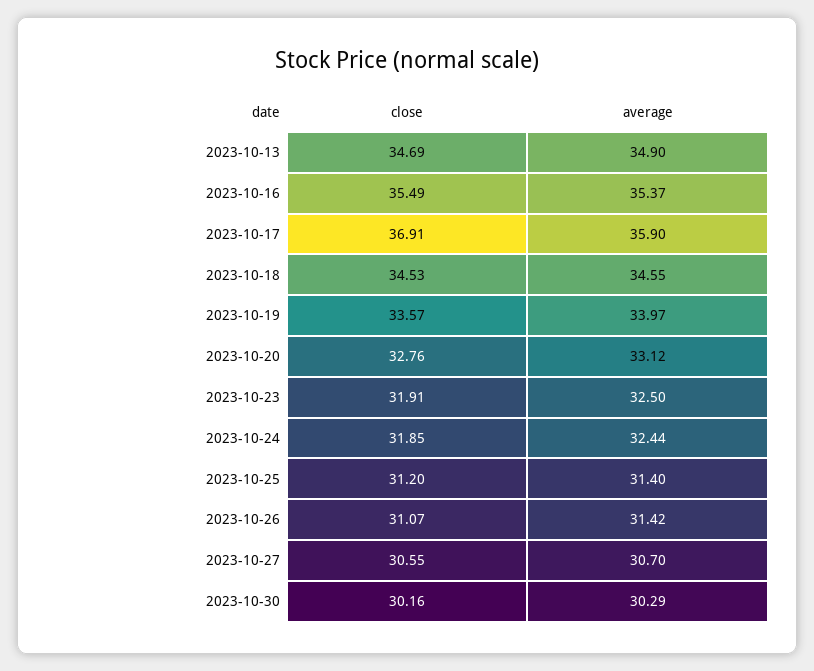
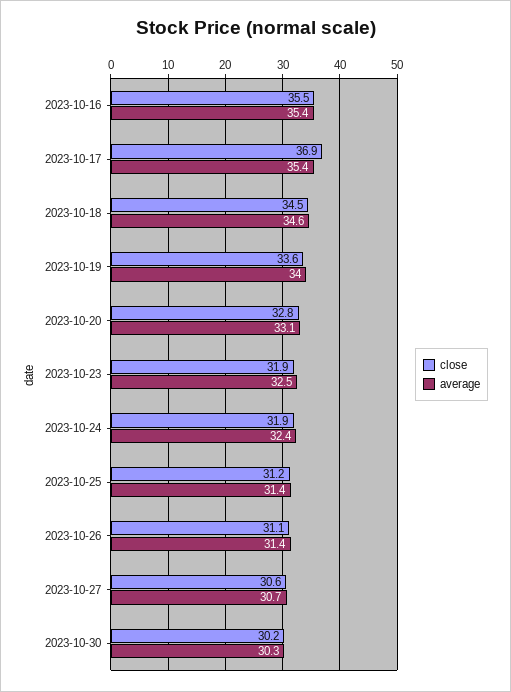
close, 2023-10-13: 34.69 -> none
average, 2023-10-13: 34.9 -> none
average, 2023-10-17: 35.9 -> 35.4

